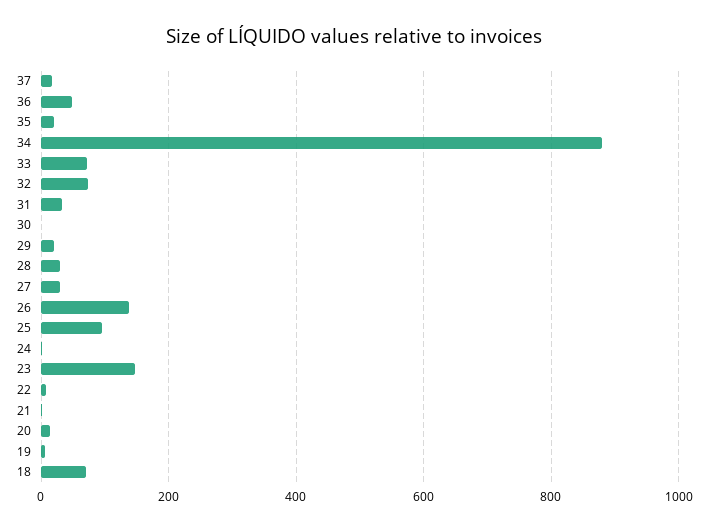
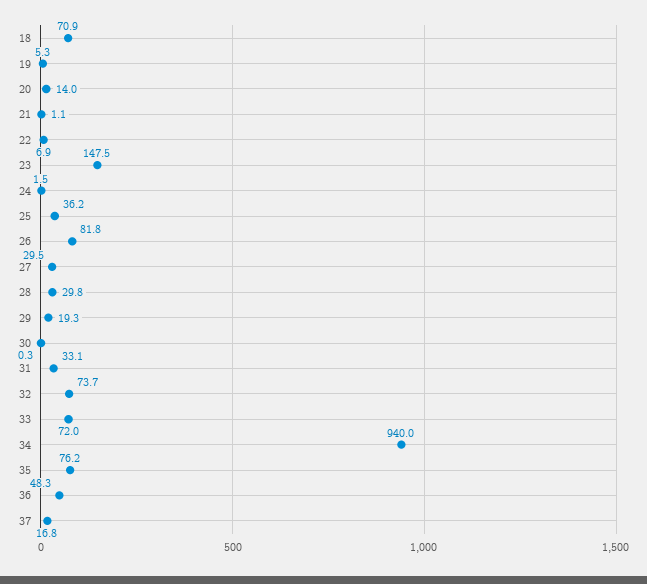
35: 20 -> 76.2
34: 880 -> 940
26: 140 -> 81.8
25: 100 -> 36.2

